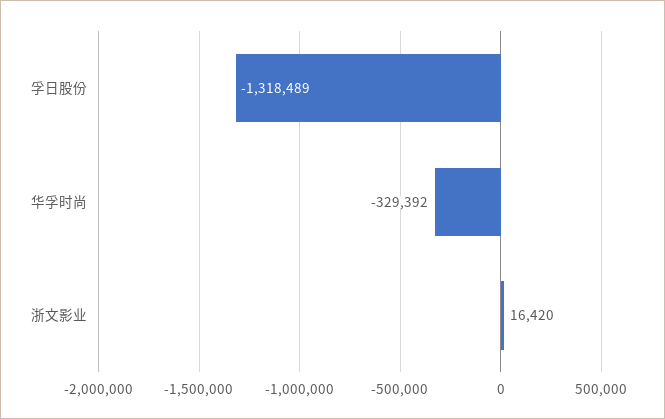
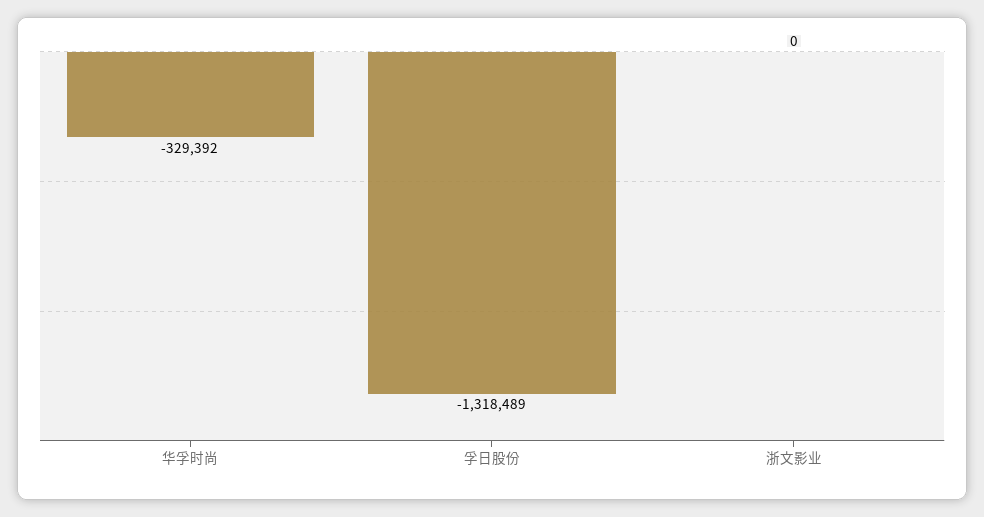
浙文影业: 16420 -> 0

